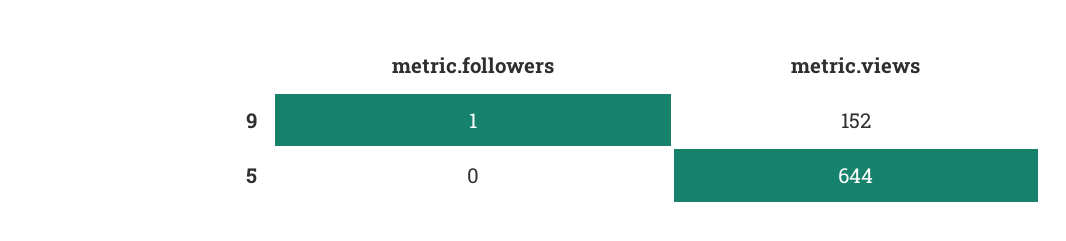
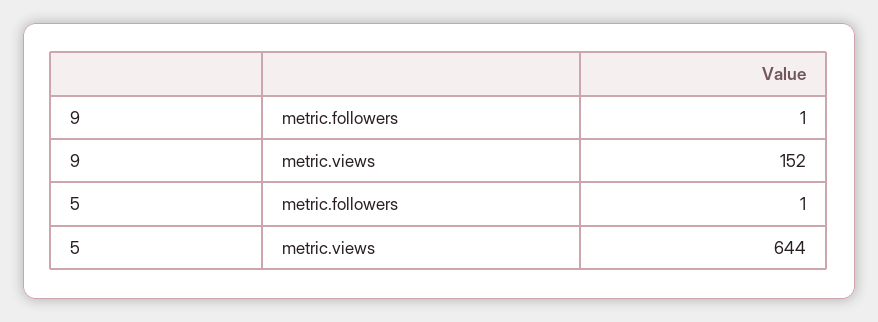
metric.followers, 5: 0 -> 1

